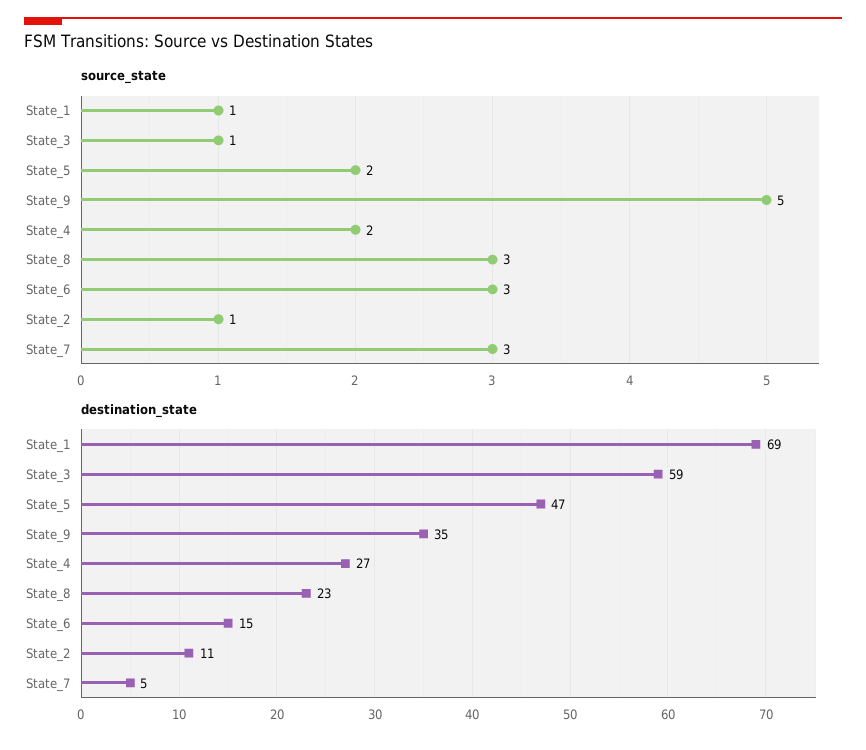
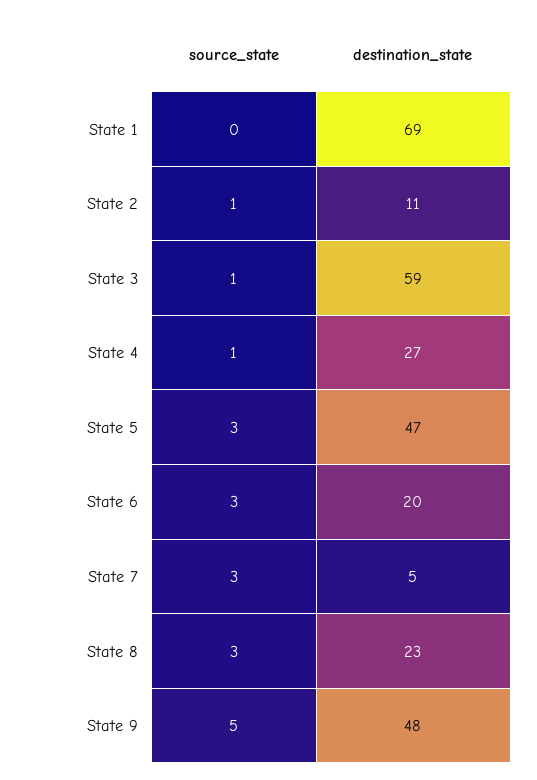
source_state, State_1: 1 -> 0
source_state, State_5: 2 -> 3
source_state, State_4: 2 -> 1
destination_state, State_9: 35 -> 48
destination_state, State_6: 15 -> 20

